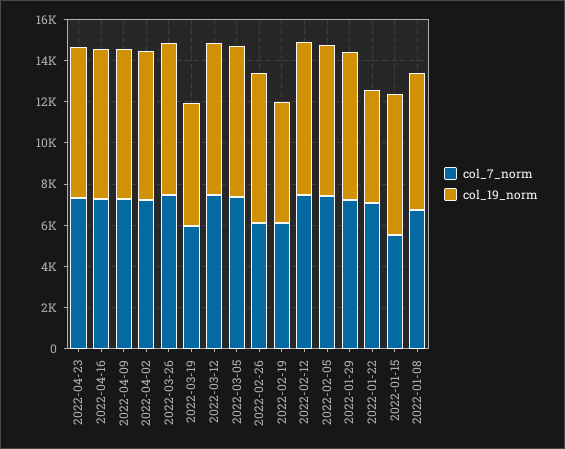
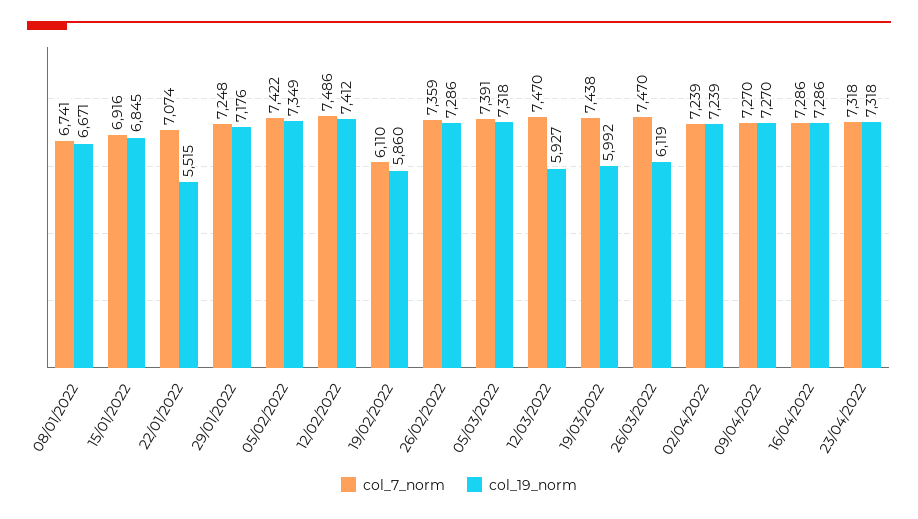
col_19_norm, 2022-03-26: 7500 -> 6119
col_7_norm, 2022-03-19: 6000 -> 7438
col_19_norm, 2022-03-12: 7500 -> 5927
col_7_norm, 2022-02-26: 6000 -> 7359
col_7_norm, 2022-01-15: 5500 -> 6916

